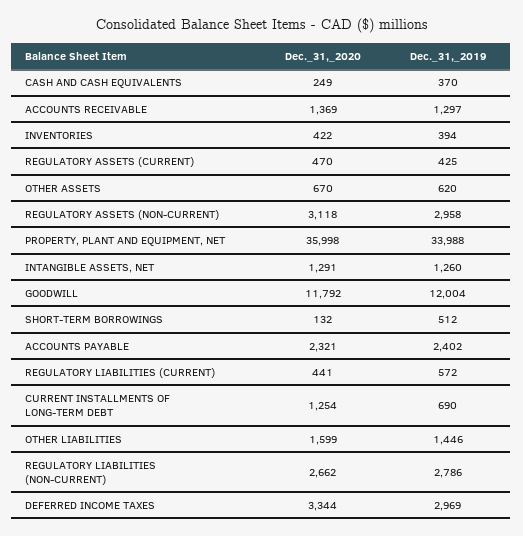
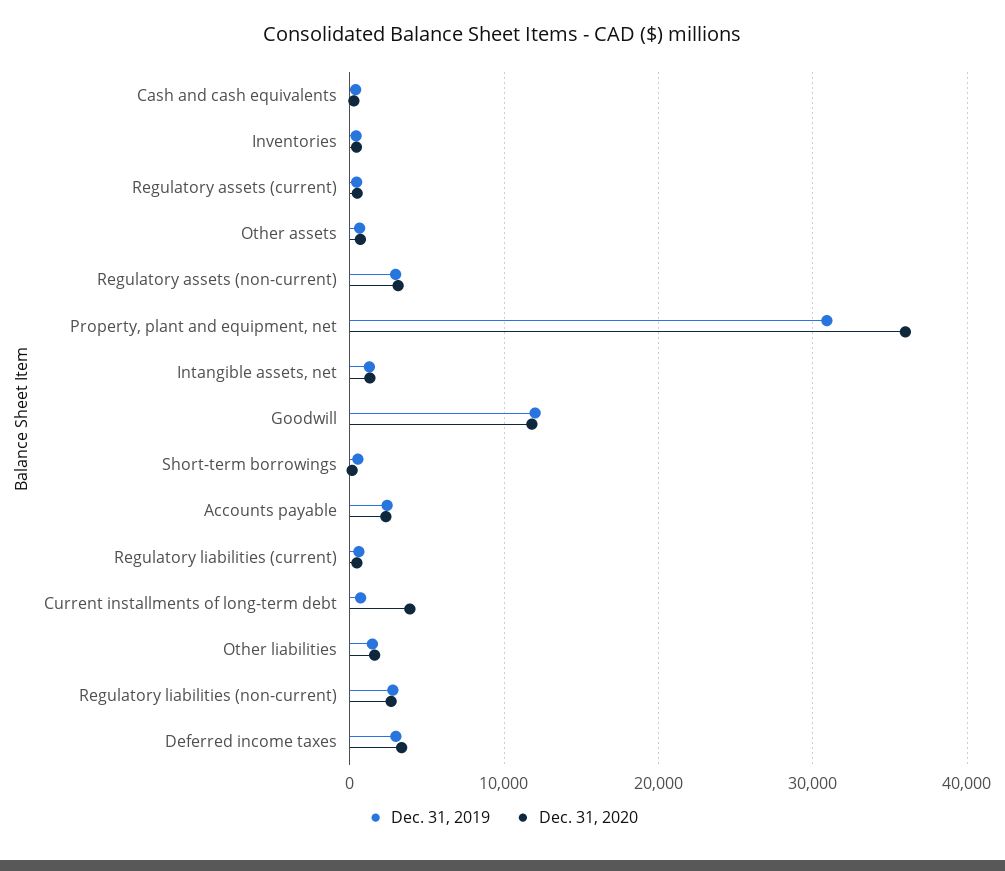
Dec._31,_2020, ACCOUNTS RECEIVABLE: 1369 -> none
Dec._31,_2019, ACCOUNTS RECEIVABLE: 1297 -> none
Dec._31,_2019, PROPERTY, PLANT AND EQUIPMENT, NET: 33988 -> 31000
Dec._31,_2020, CURRENT INSTALLMENTS OF LONG-TERM DEBT: 1254 -> 4000

